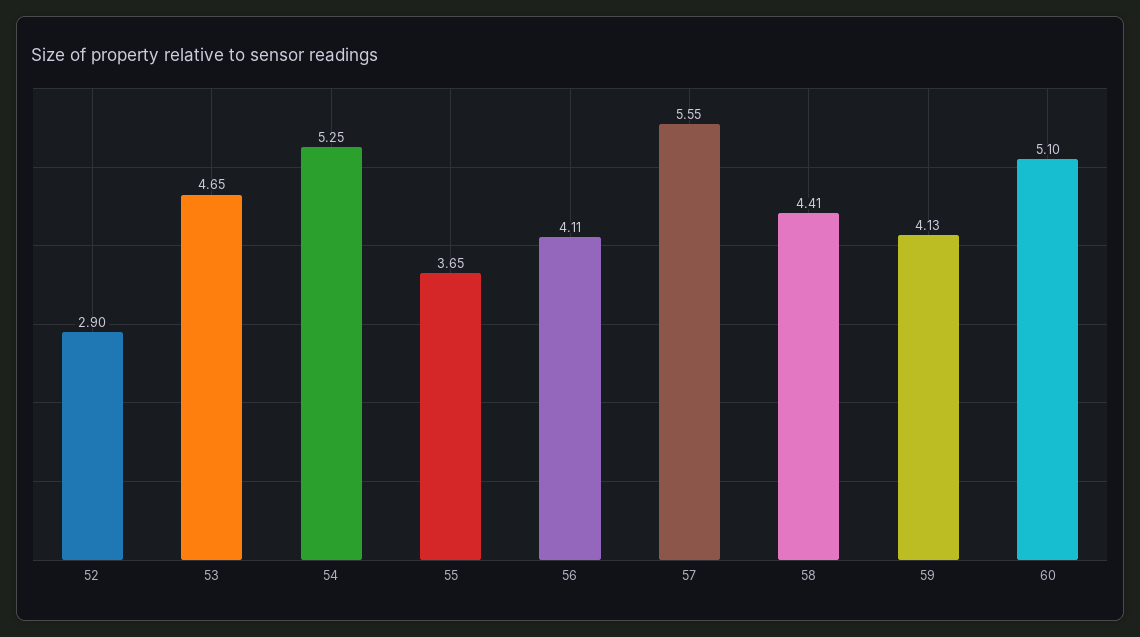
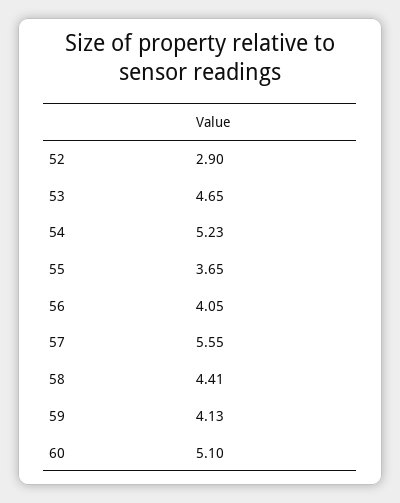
54: 5.25 -> 5.23
56: 4.11 -> 4.05

